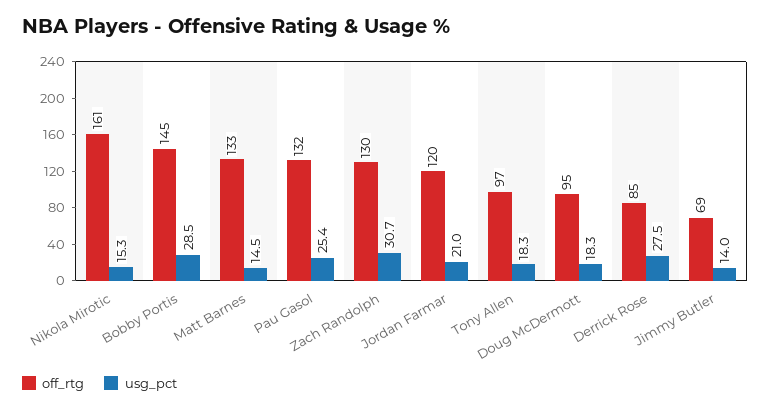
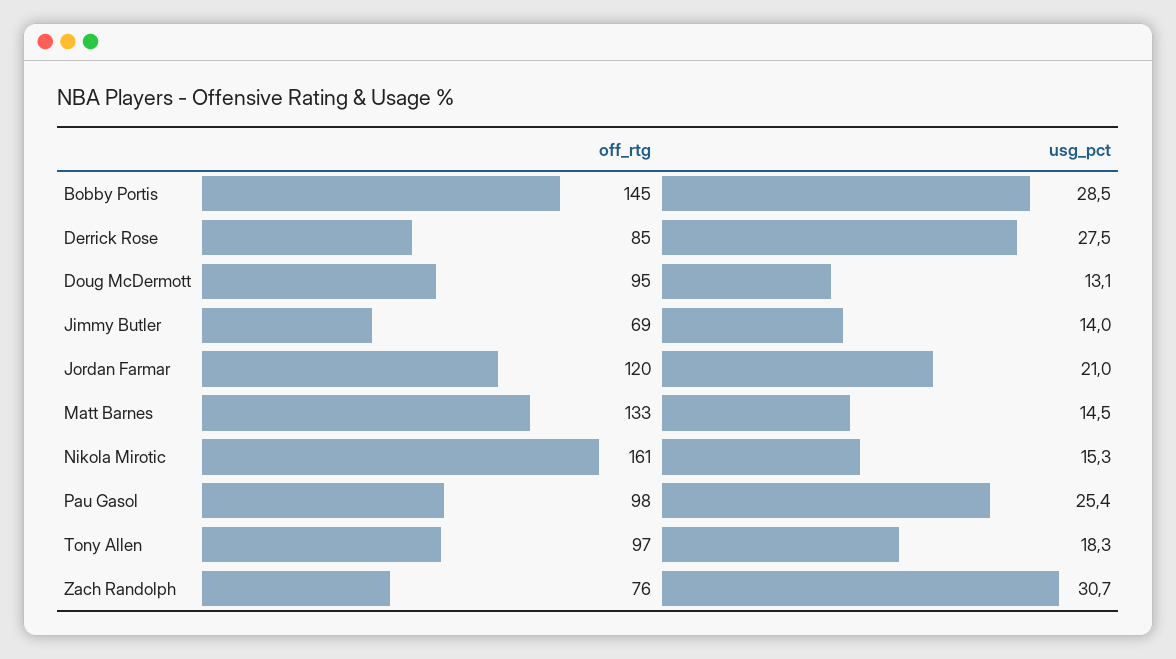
off_rtg, Pau Gasol: 132 -> 98
off_rtg, Zach Randolph: 130 -> 76
usg_pct, Doug McDermott: 18.3 -> 13.1

